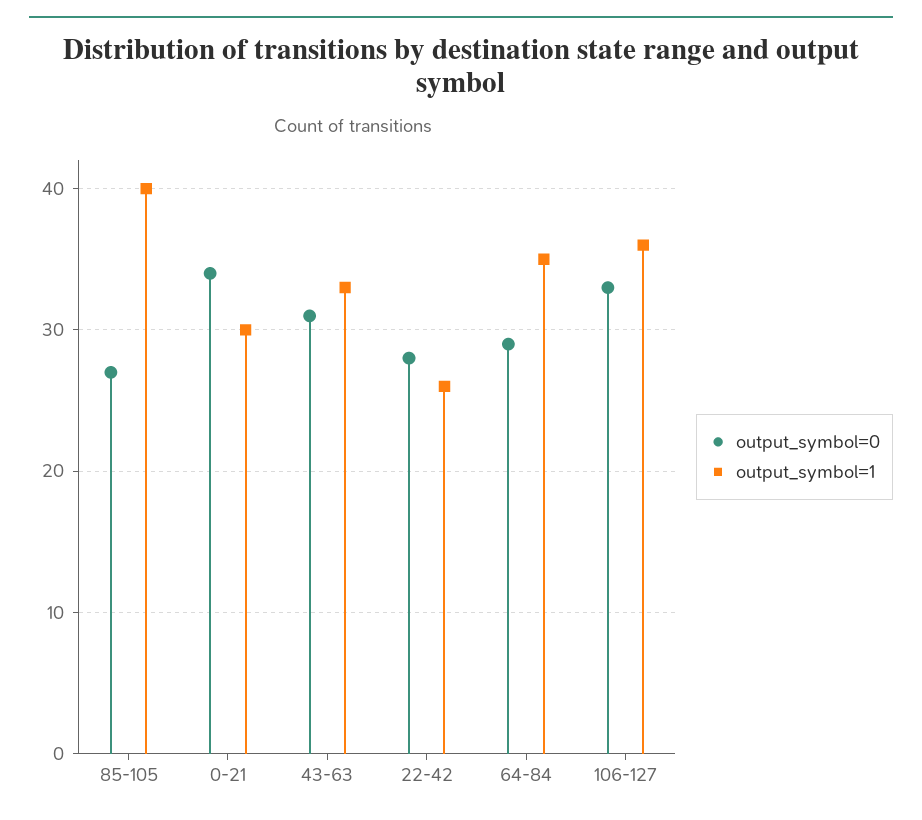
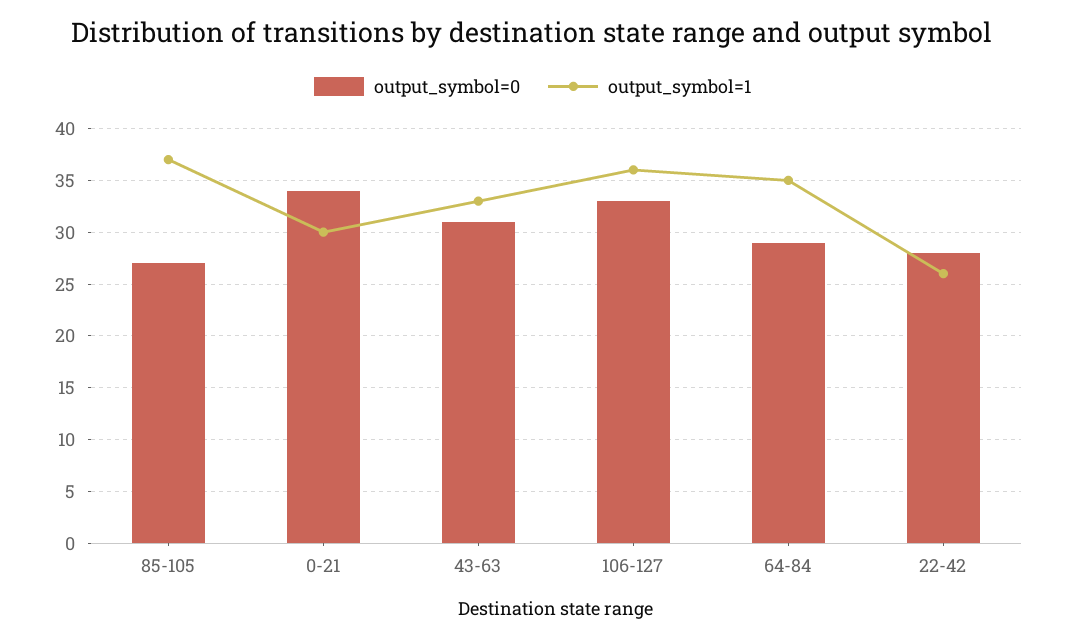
output_symbol=1, 85-105: 40 -> 37

